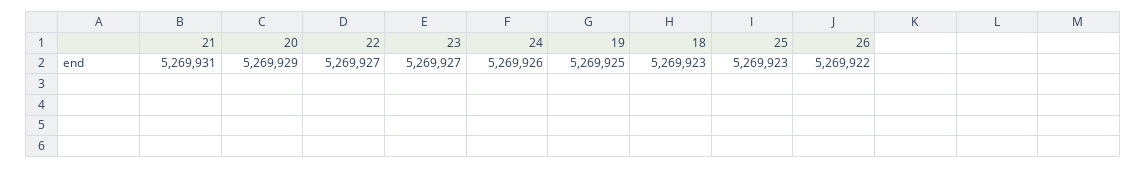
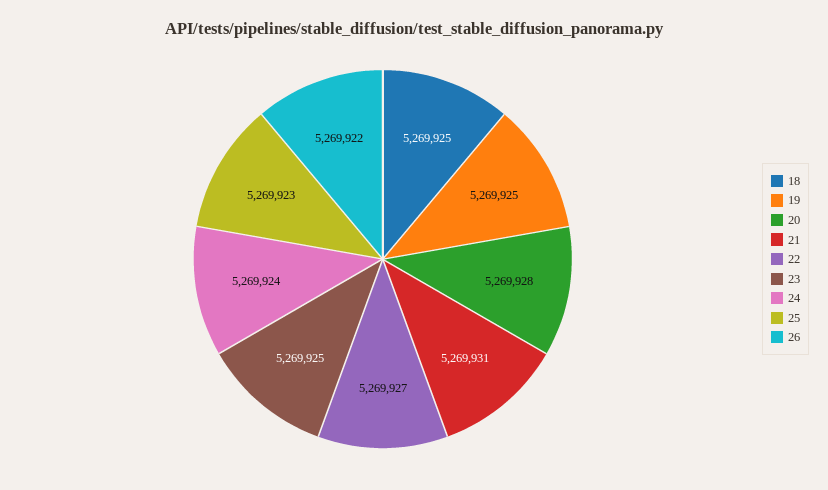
20: 5269929 -> 5269928
23: 5269927 -> 5269925
24: 5269926 -> 5269924
18: 5269923 -> 5269925

